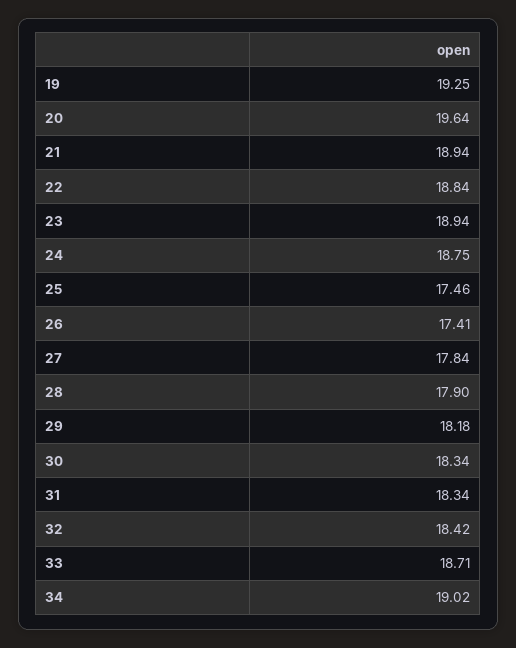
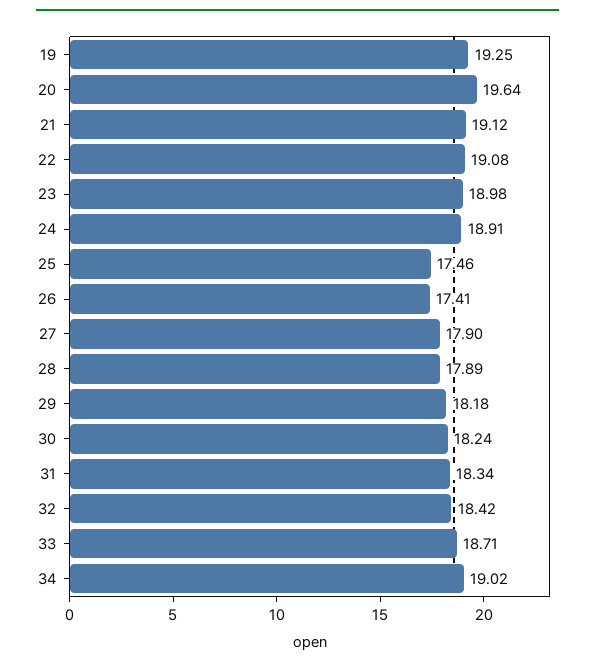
21: 18.94 -> 19.12
22: 18.84 -> 19.08
23: 18.94 -> 18.98
24: 18.75 -> 18.91
27: 17.84 -> 17.9
28: 17.9 -> 17.89
30: 18.34 -> 18.24

